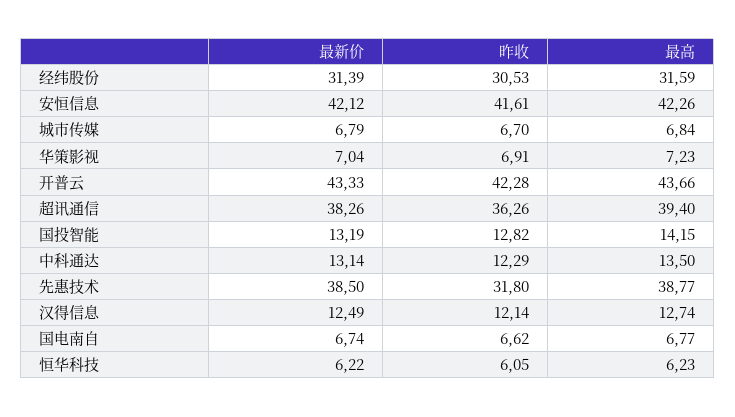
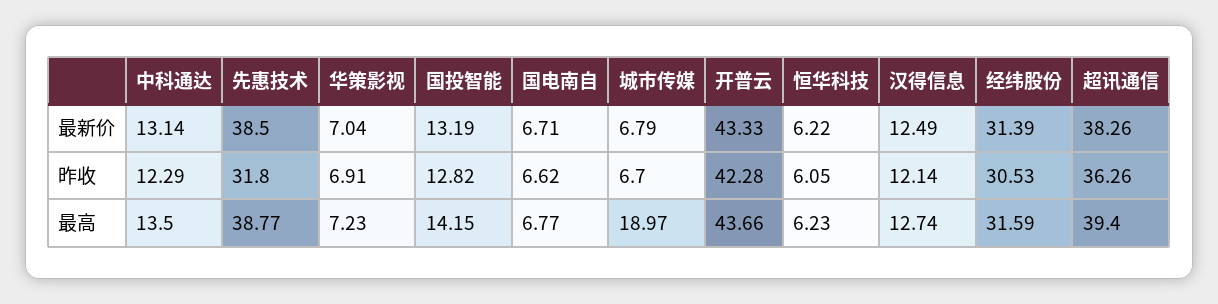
最新价, 安恒信息: 42.12 -> none
昨收, 安恒信息: 41.61 -> none
最高, 安恒信息: 42.26 -> none
最高, 城市传媒: 6.84 -> 18.97
最新价, 国电南自: 6.74 -> 6.71

